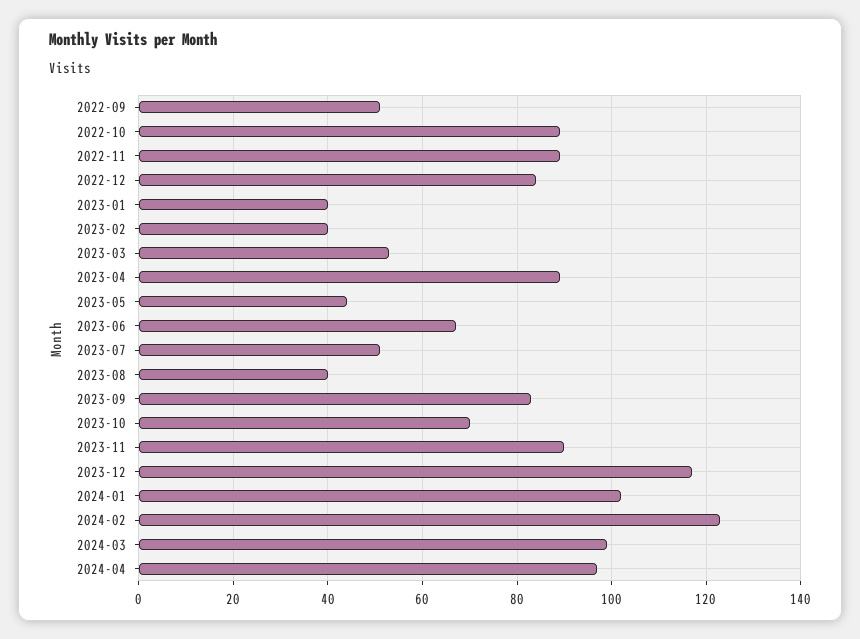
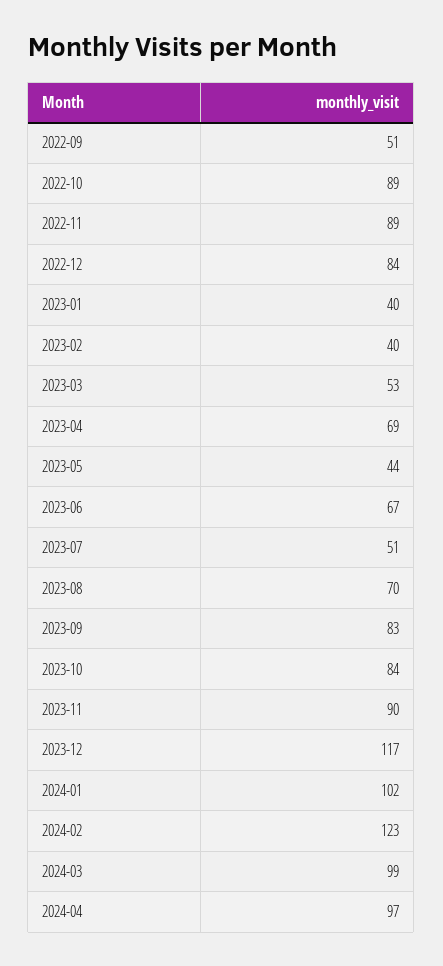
2023-04: 90 -> 69
2023-08: 40 -> 70
2023-10: 70 -> 84

